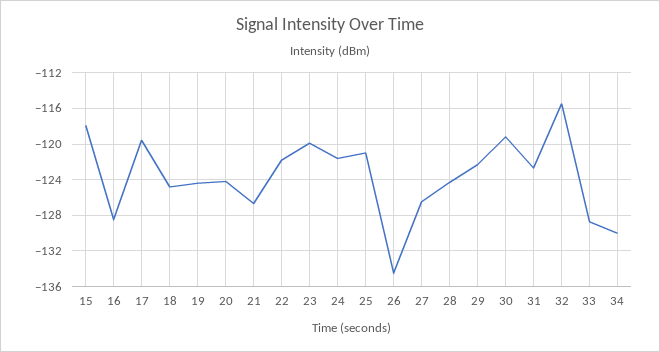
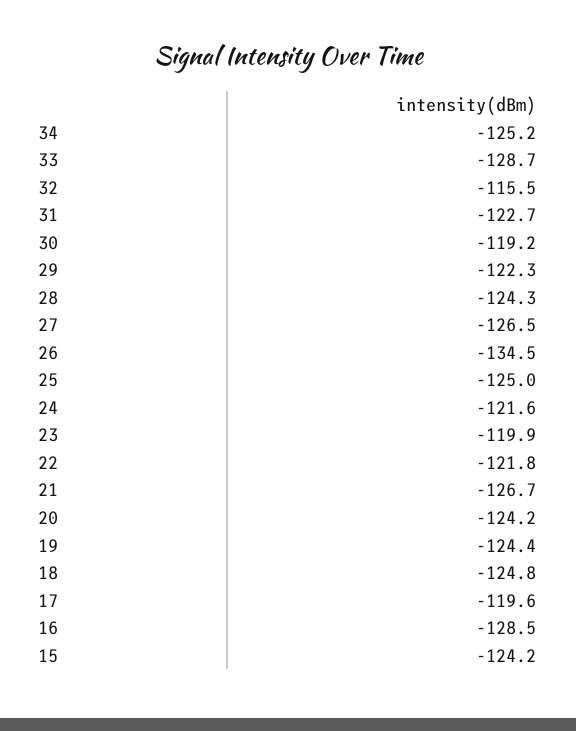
15: -118 -> -124.2
25: -121 -> -125
34: -130 -> -125.2

